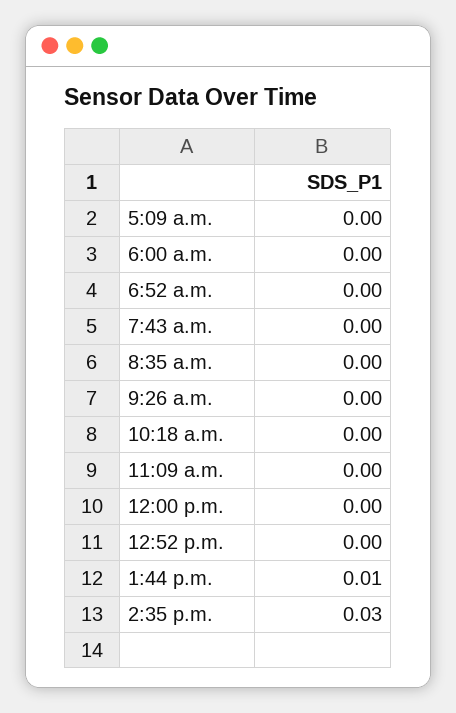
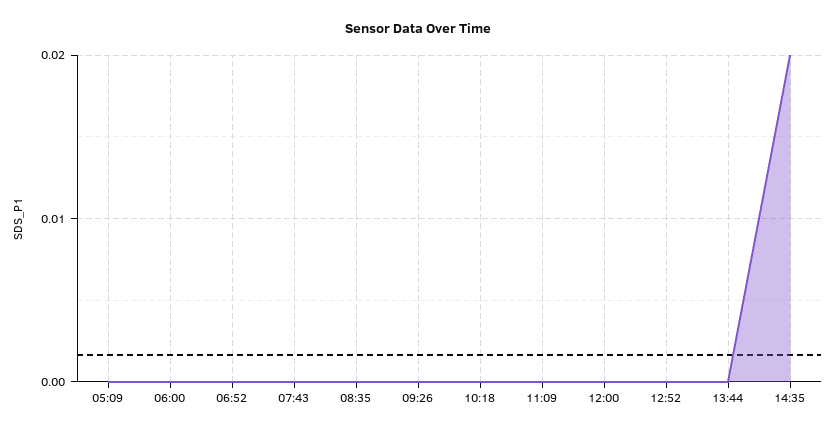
1:44 p.m.: 0.01 -> 0
2:35 p.m.: 0.03 -> 0.02

